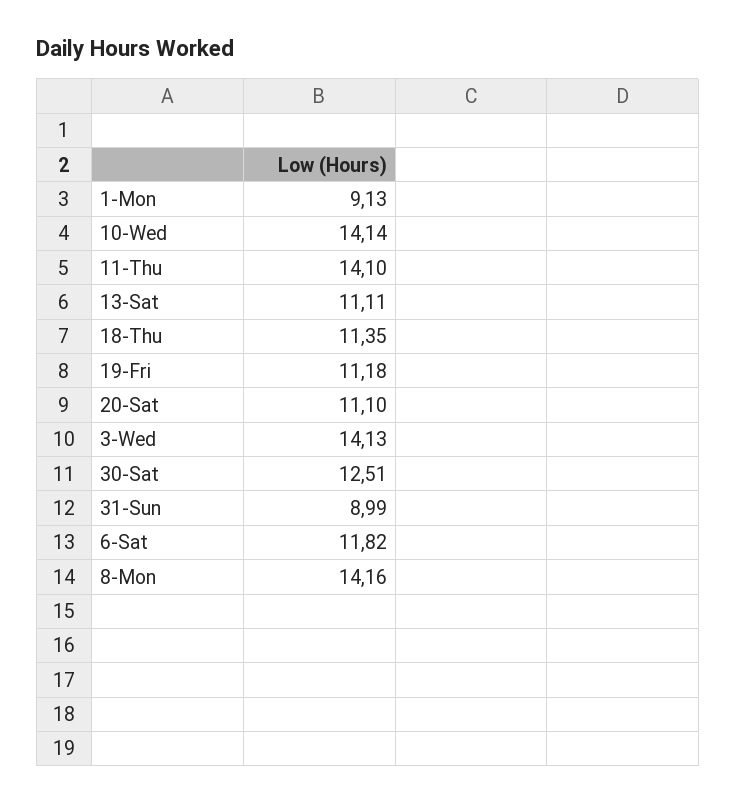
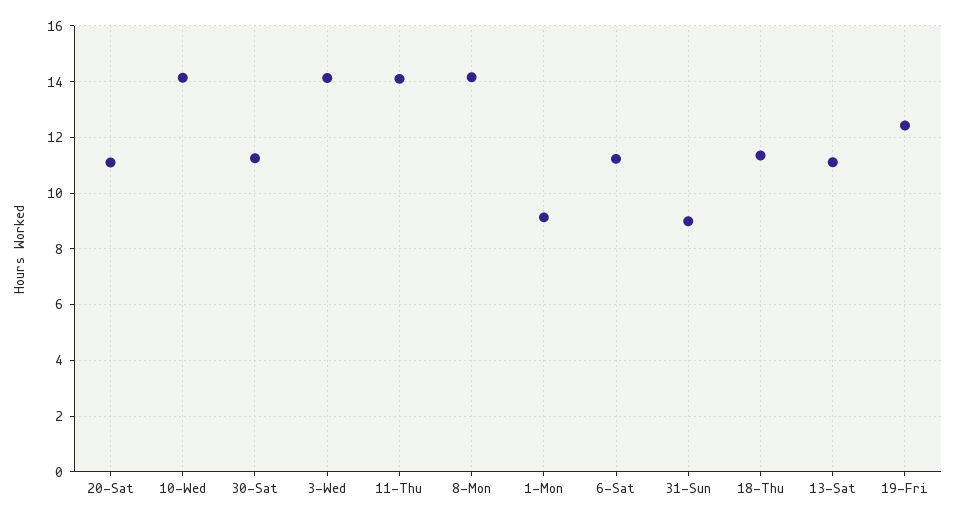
19-Fri: 11.18 -> 12.5
30-Sat: 12.51 -> 11.25
6-Sat: 11.82 -> 11.25

